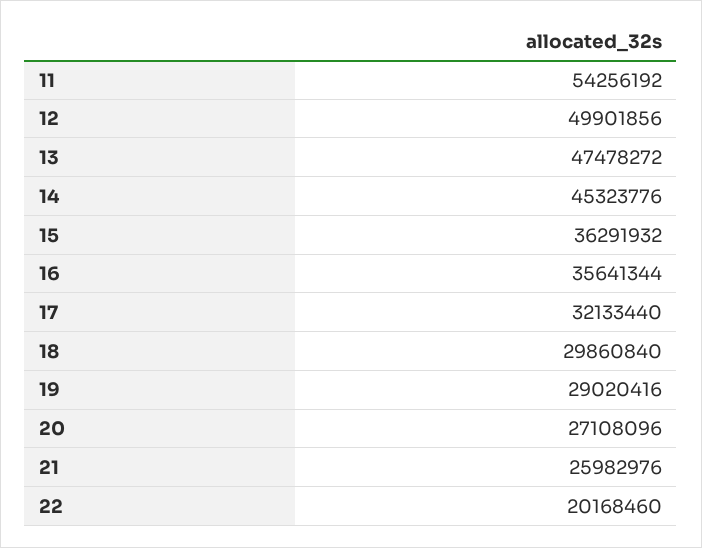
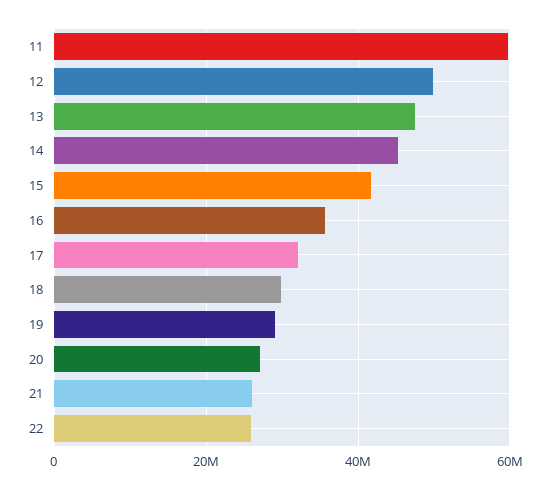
11: 54256192 -> 60000000
15: 36291932 -> 42000000
22: 20168460 -> 26000000

